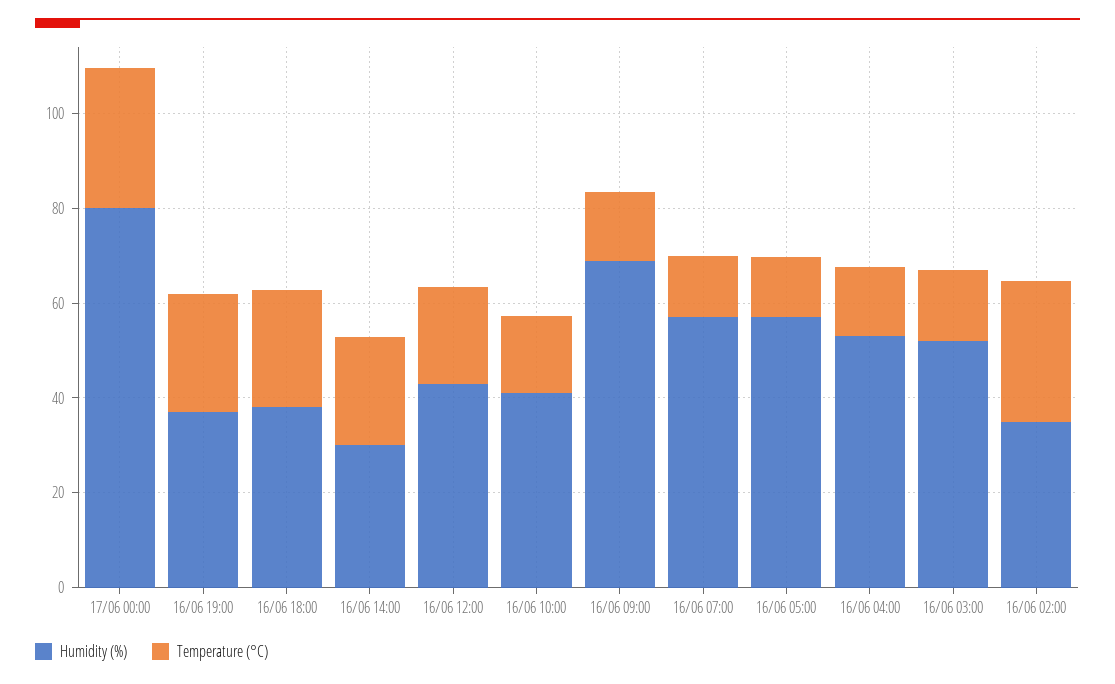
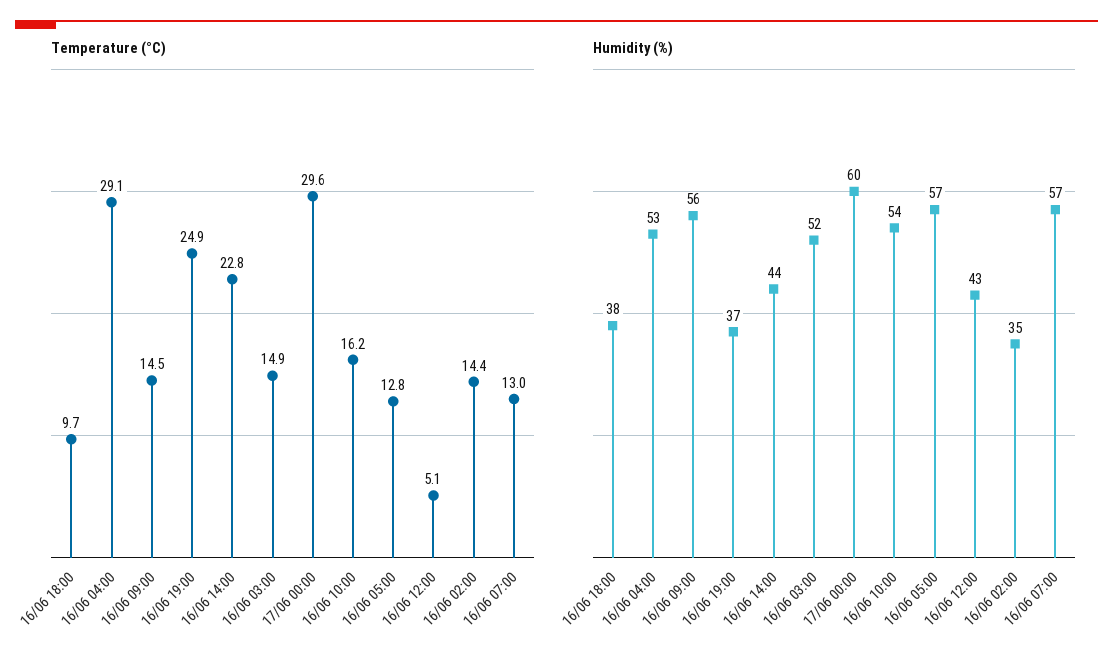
Humidity (%), 17/06 00:00: 80 -> 60
Temperature (°C), 16/06 18:00: 25 -> 9.7
Humidity (%), 16/06 14:00: 30 -> 44
Temperature (°C), 16/06 12:00: 20 -> 5.1
Humidity (%), 16/06 10:00: 40 -> 54
Humidity (%), 16/06 09:00: 70 -> 56
Temperature (°C), 16/06 04:00: 15 -> 29.1
Temperature (°C), 16/06 02:00: 30 -> 14.4

